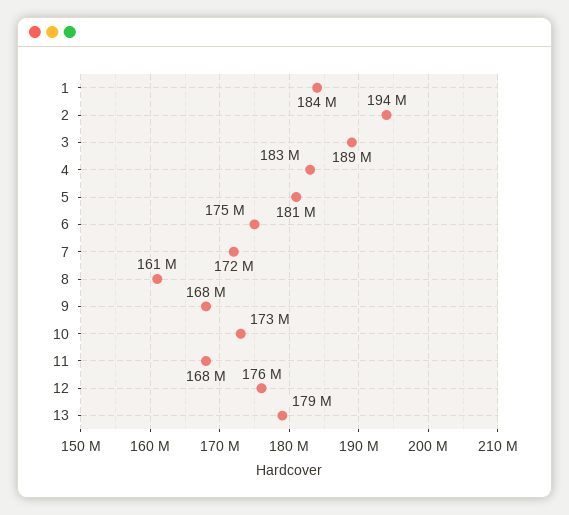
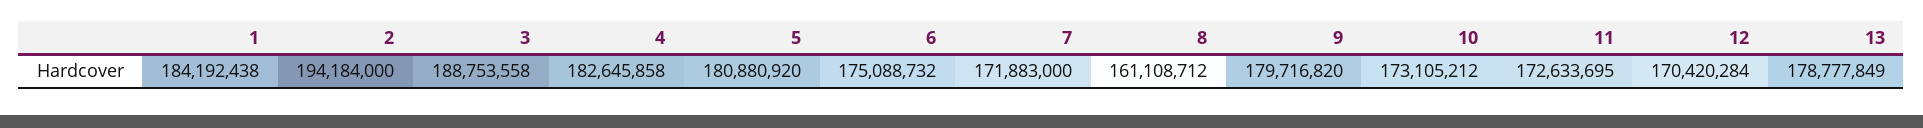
9: 168000000 -> 179716820
11: 168000000 -> 172633695
12: 176000000 -> 170420284

